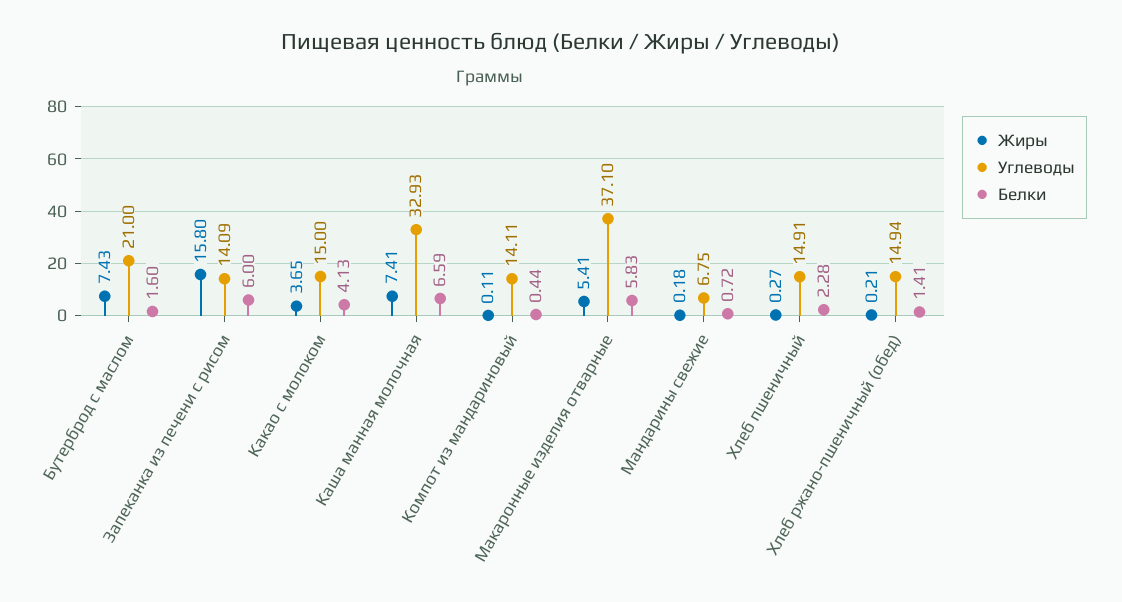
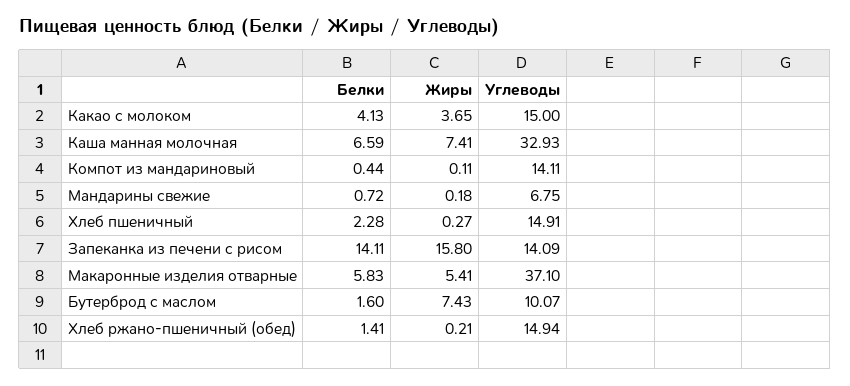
Углеводы, Бутерброд с маслом: 21 -> 10.07
Белки, Запеканка из печени с рисом: 6 -> 14.11

